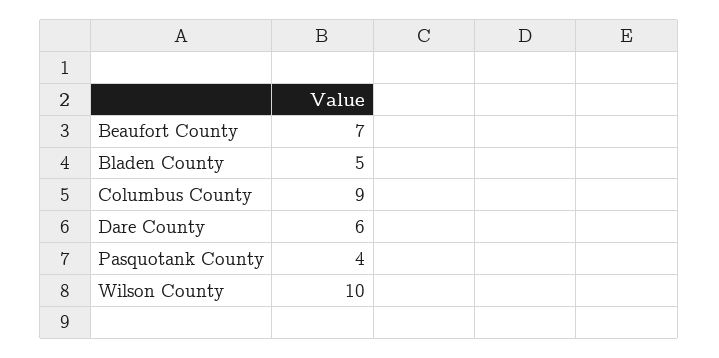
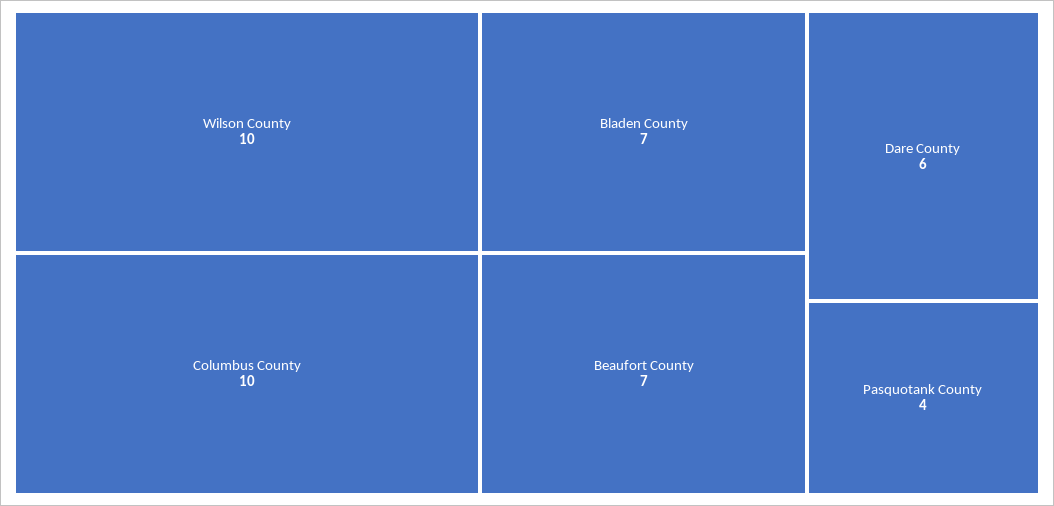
Bladen County: 5 -> 7
Columbus County: 9 -> 10

